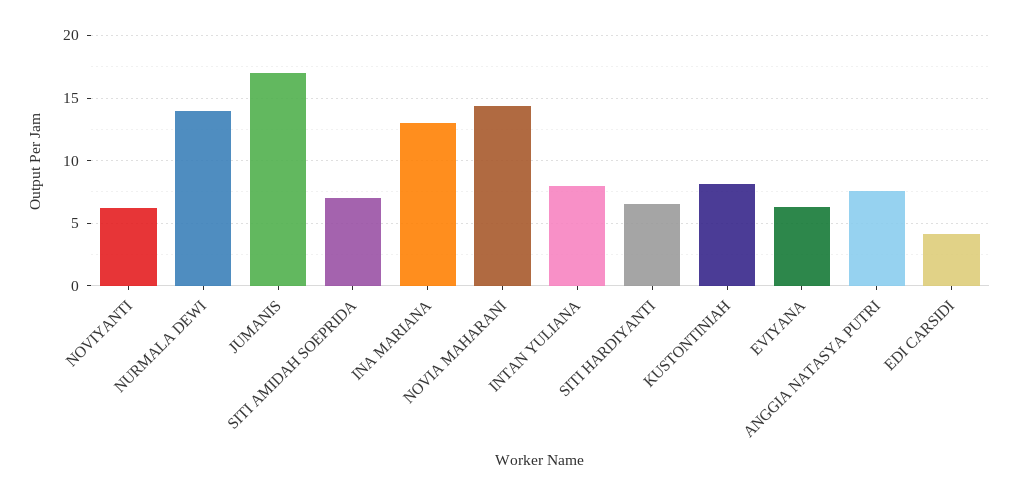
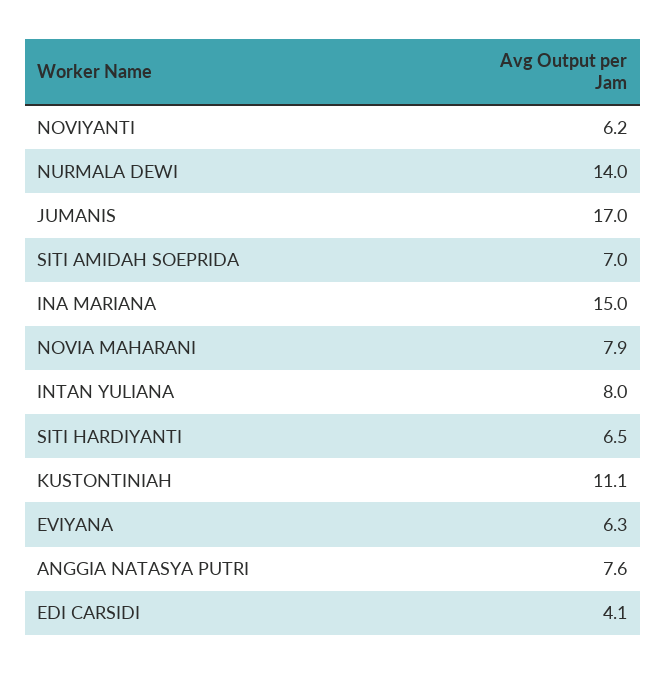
INA MARIANA: 13 -> 15
NOVIA MAHARANI: 14.5 -> 7.9
KUSTONTINIAH: 8 -> 11.1

